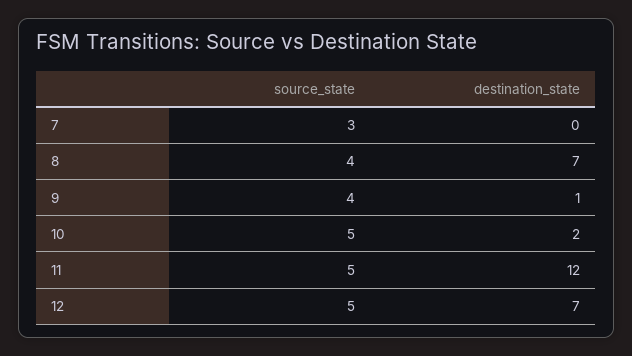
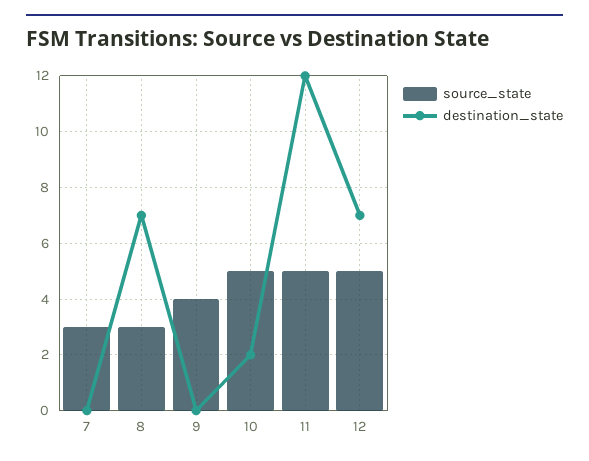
source_state, 8: 4 -> 3
destination_state, 9: 1 -> 0

